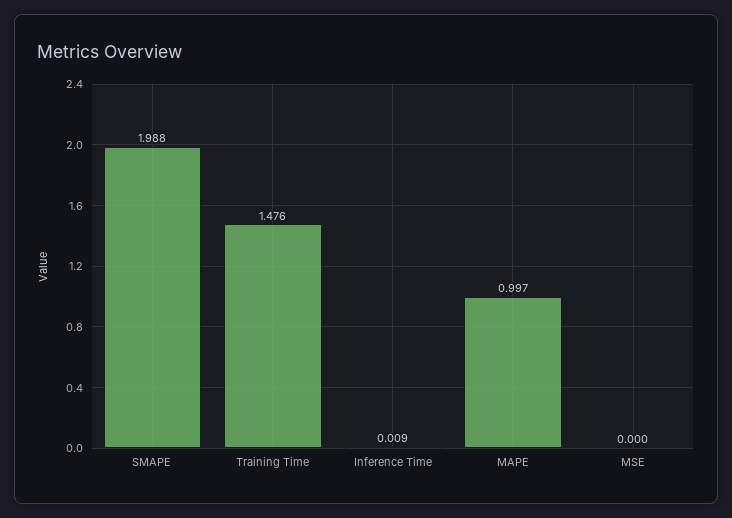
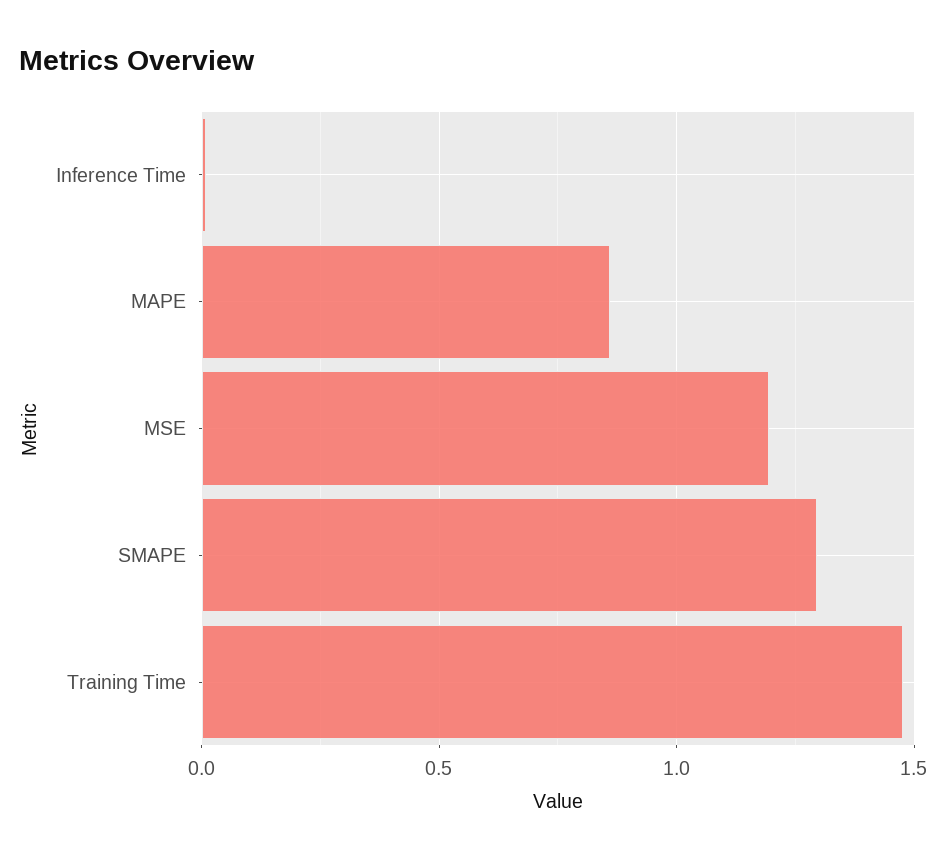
SMAPE: 1.988 -> 1.3
MAPE: 0.997 -> 0.85
MSE: 0 -> 1.2

